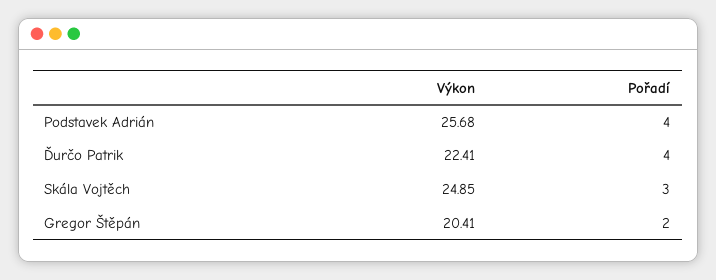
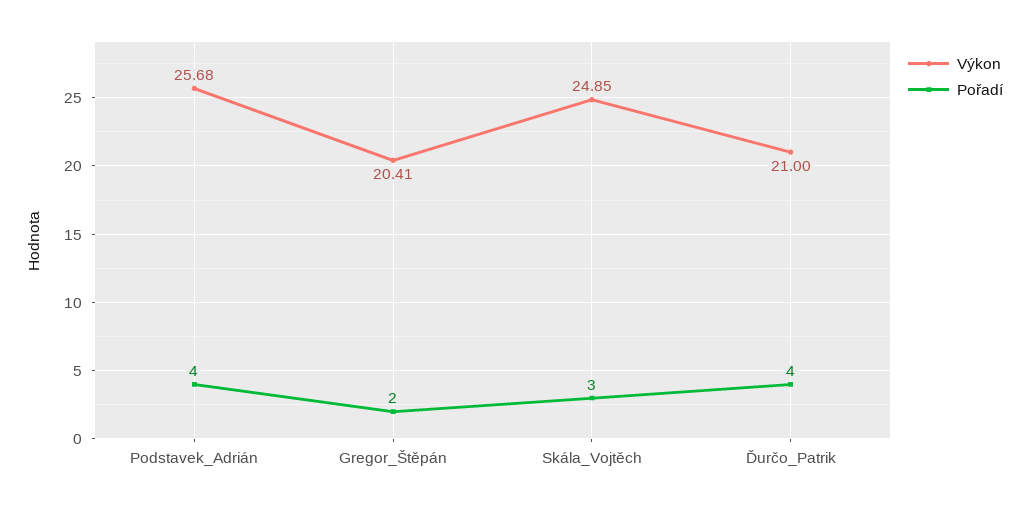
Výkon, Ďurčo Patrik: 22.41 -> 21

